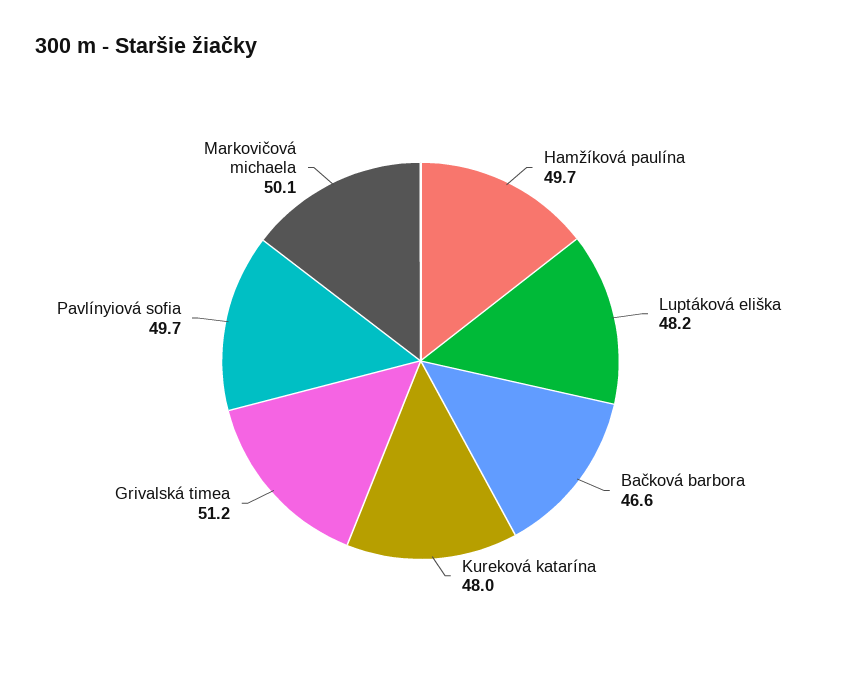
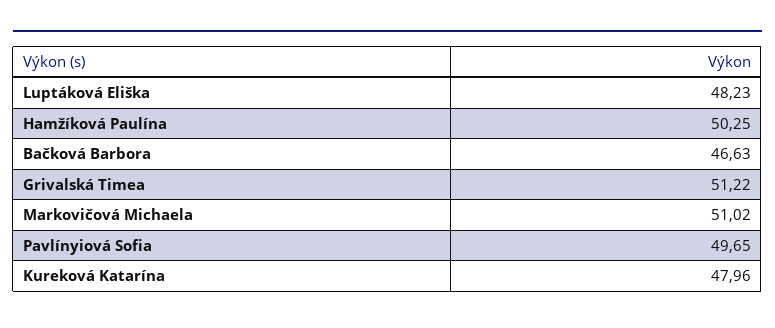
Hamžíková paulína: 49.7 -> 50.25
Markovičová michaela: 50.1 -> 51.02

